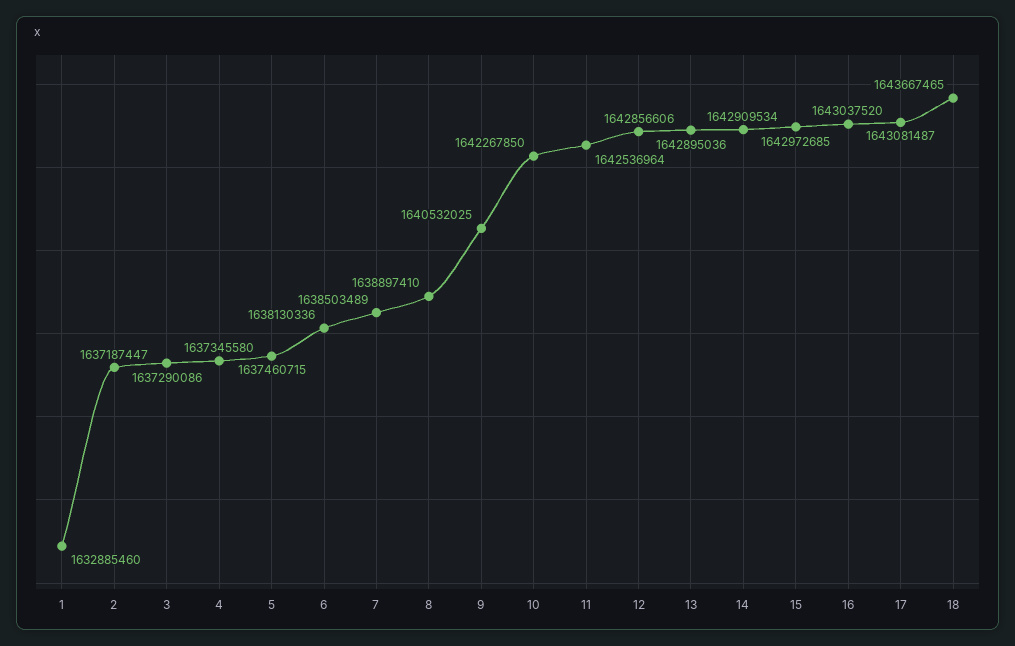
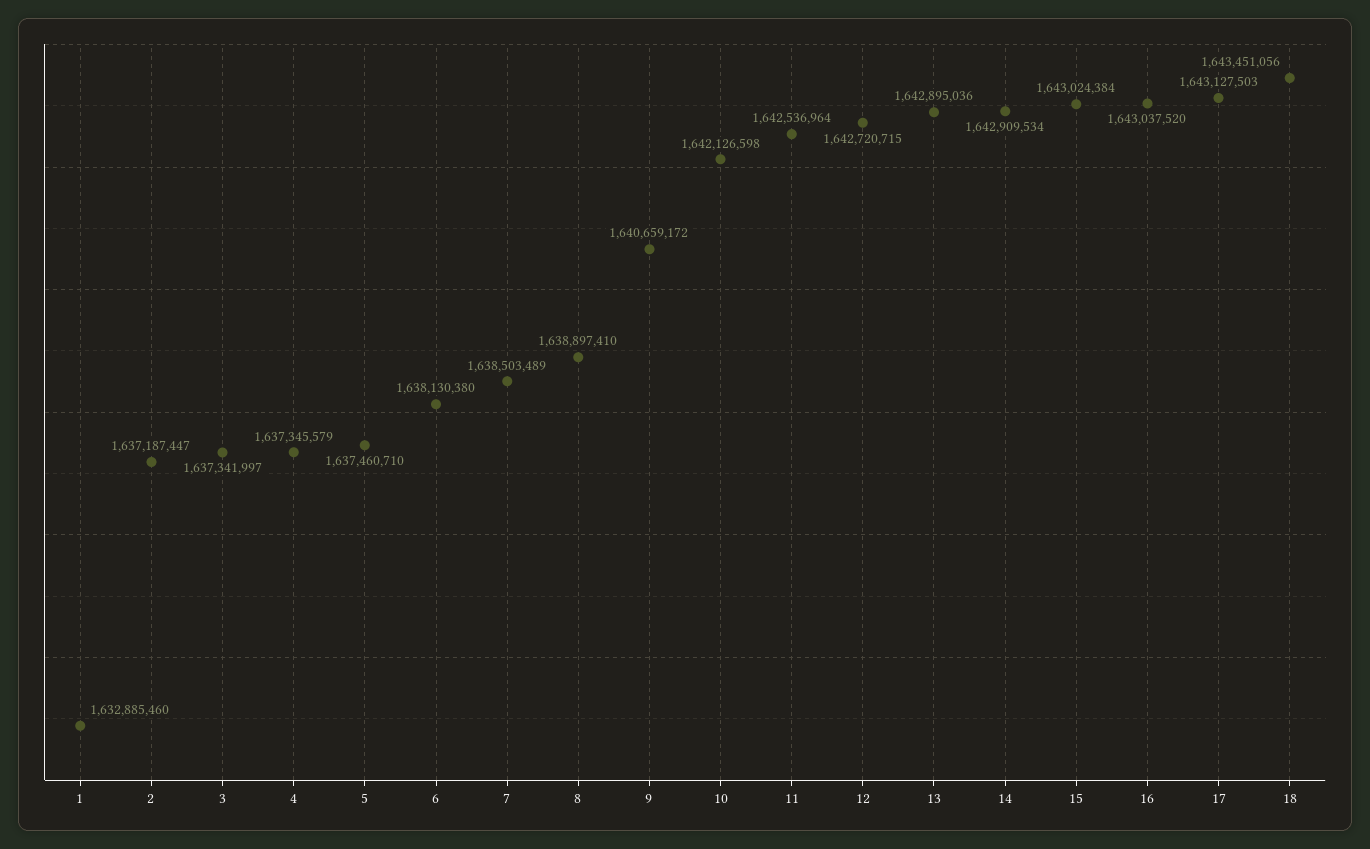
3: 1637290086 -> 1637341997
4: 1637345580 -> 1637345579
5: 1637460715 -> 1637460710
6: 1638130336 -> 1638130380
9: 1640532025 -> 1640659172
10: 1642267850 -> 1642126598
12: 1642856606 -> 1642720715
15: 1642972685 -> 1643024384
17: 1643081487 -> 1643127503
18: 1643667465 -> 1643451056

